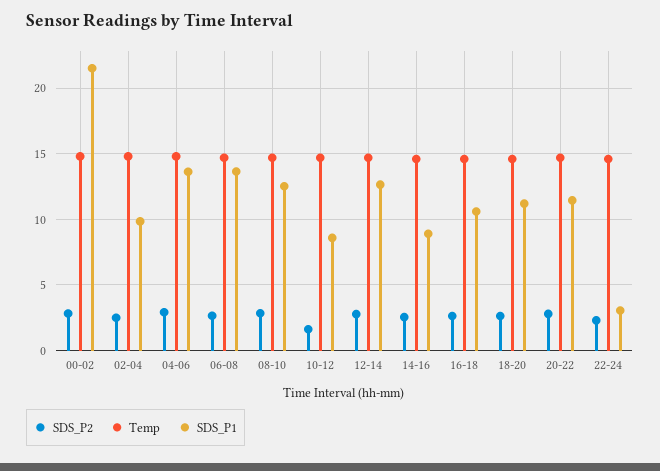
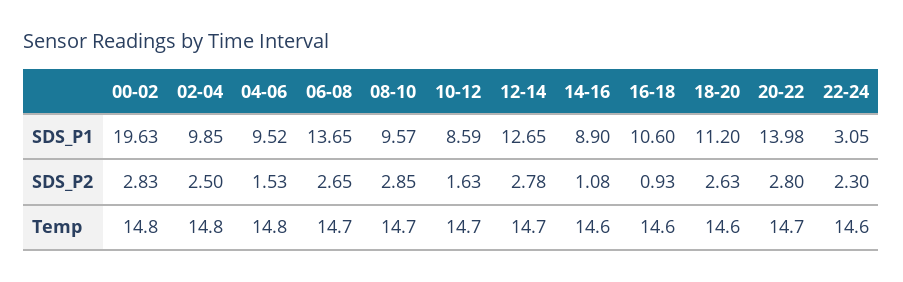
SDS_P1, 00-02: 21.5 -> 19.63
SDS_P2, 04-06: 3 -> 1.53
SDS_P1, 04-06: 13.5 -> 9.52
SDS_P1, 08-10: 12.5 -> 9.57
SDS_P2, 14-16: 2.5 -> 1.08
SDS_P2, 16-18: 2.5 -> 0.93
SDS_P1, 20-22: 11.5 -> 13.98

